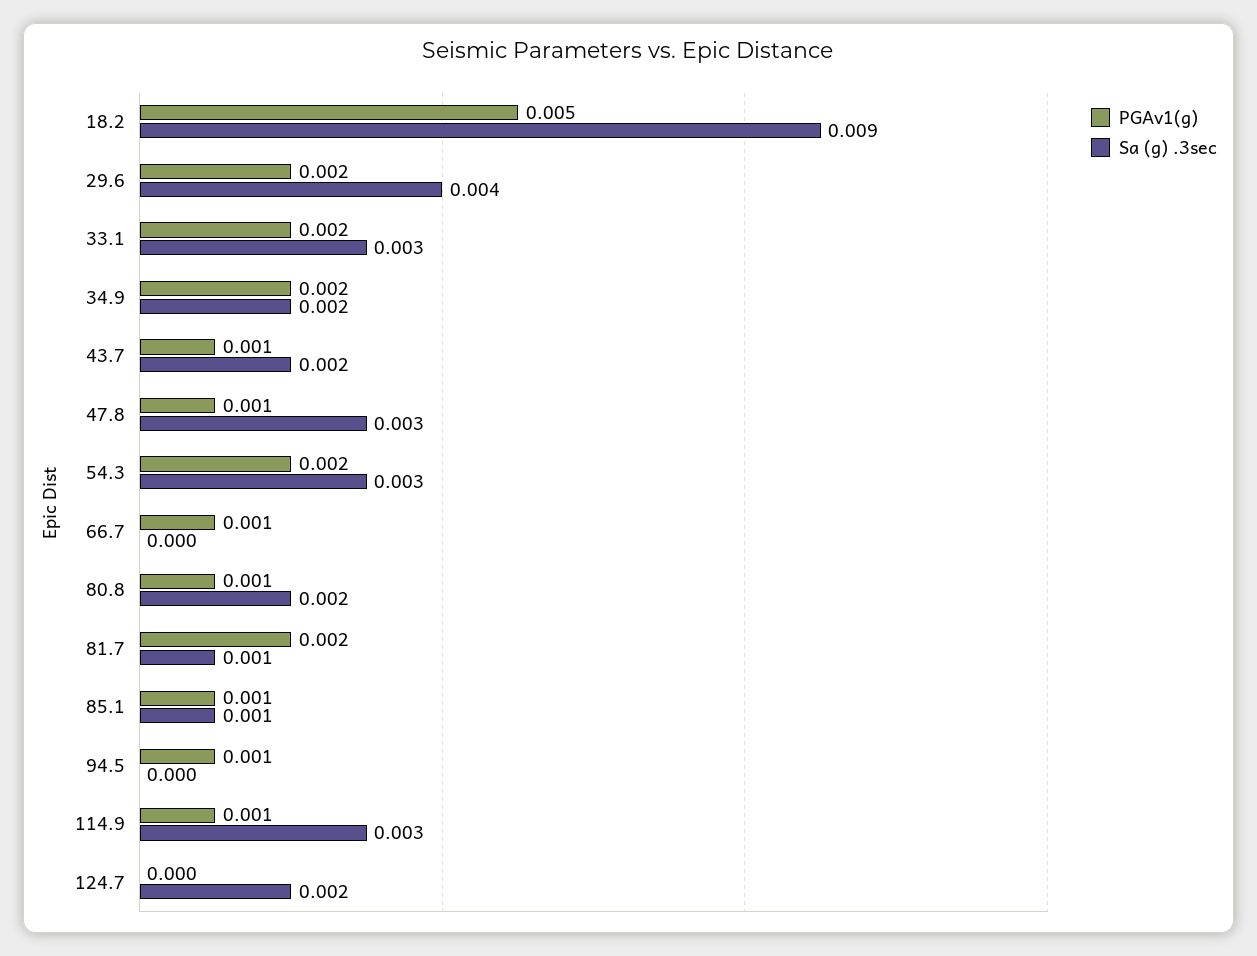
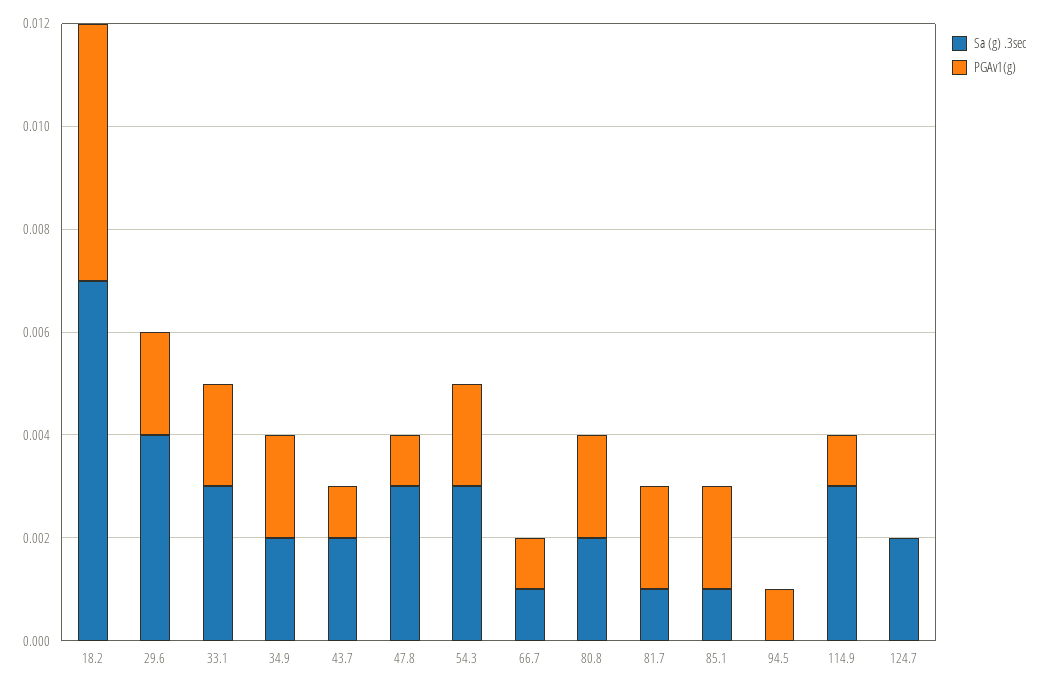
Sa (g) .3sec, 18.2: 0.009 -> 0.007
Sa (g) .3sec, 66.7: 0 -> 0.001
PGAv1(g), 80.8: 0.001 -> 0.002
PGAv1(g), 85.1: 0.001 -> 0.002

